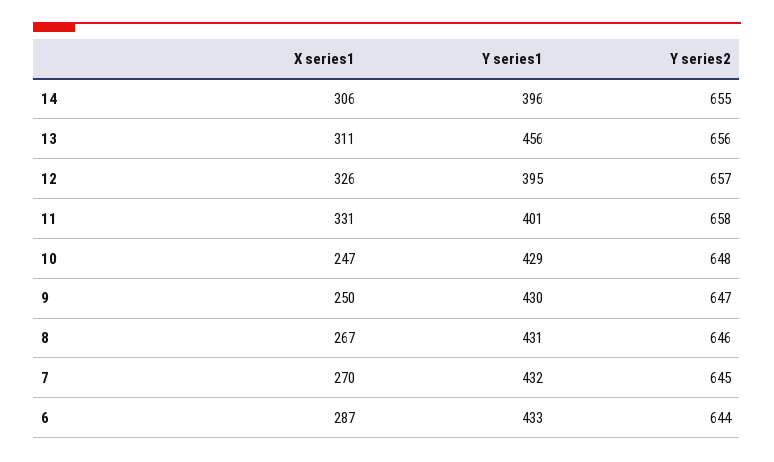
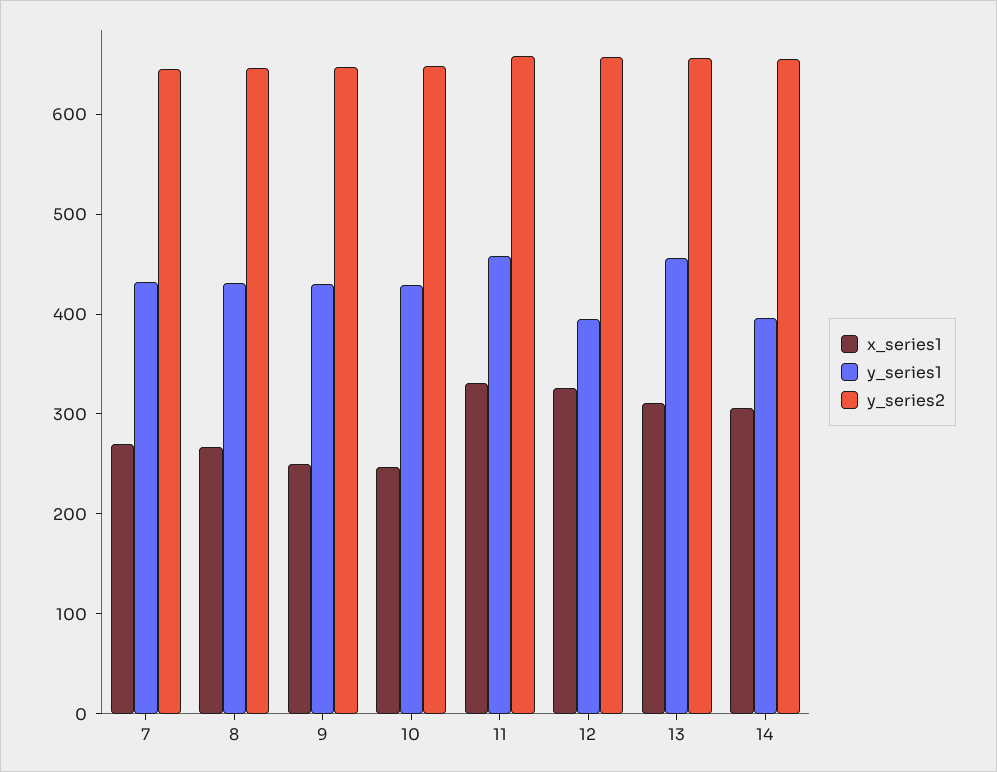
Y series1, 11: 401 -> 460
X series1, 6: 287 -> none
Y series1, 6: 433 -> none
Y series2, 6: 644 -> none

